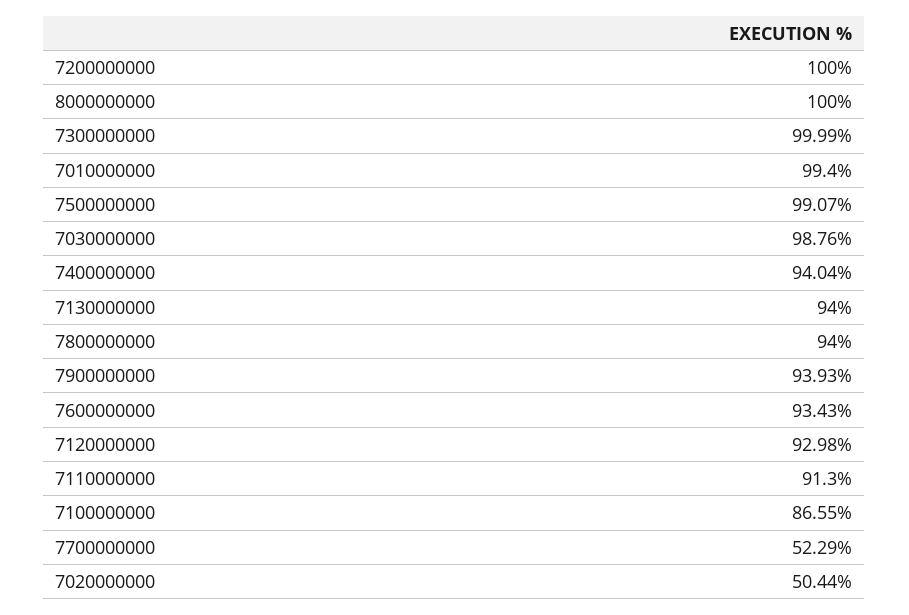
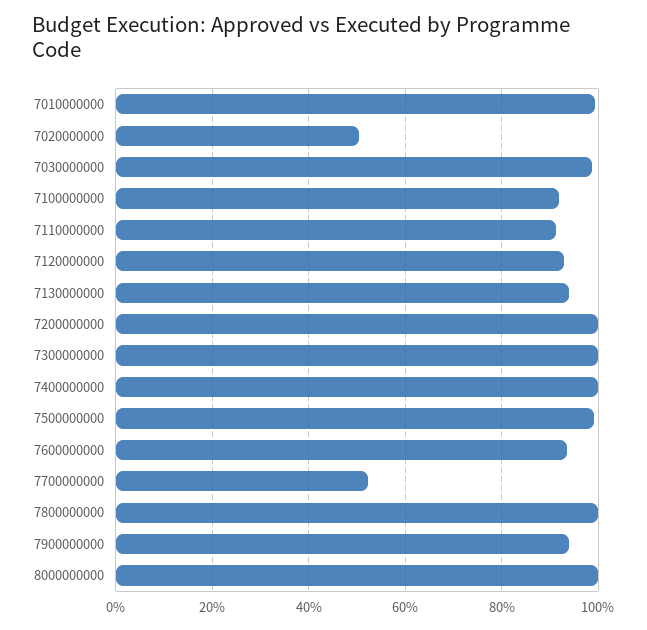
7400000000: 94.04 -> 100
7800000000: 94 -> 100
7100000000: 86.55 -> 92

